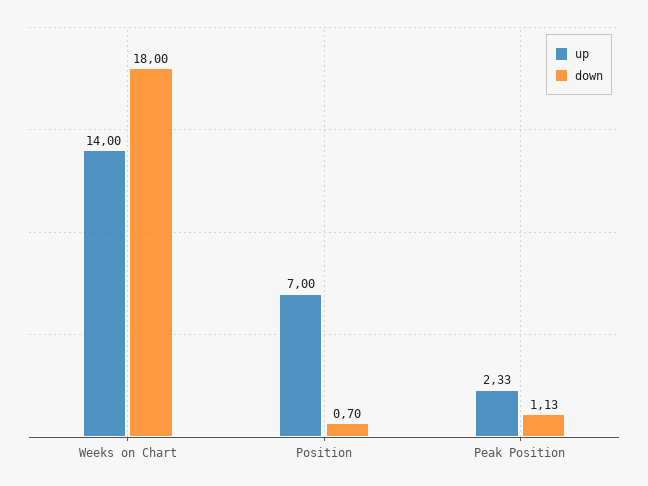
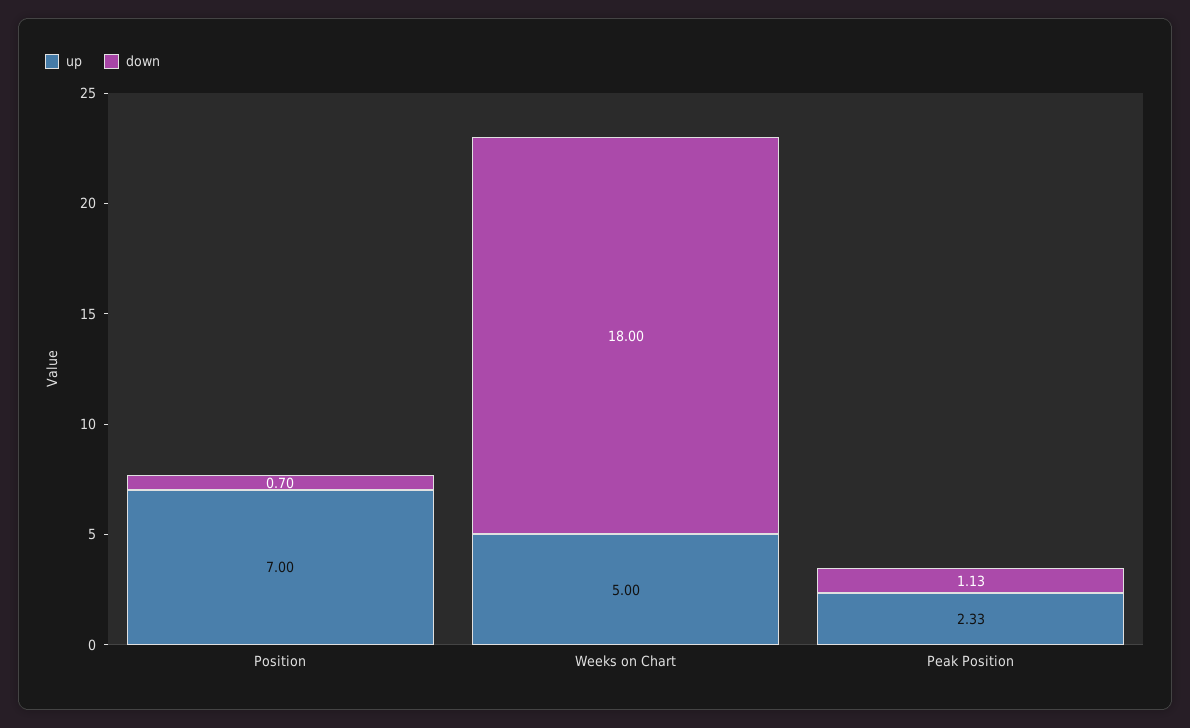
up, Weeks on Chart: 14 -> 5

